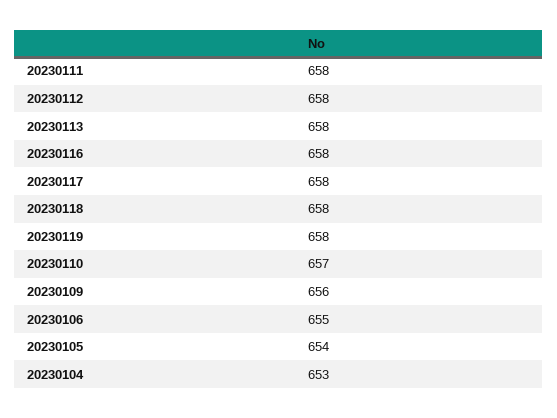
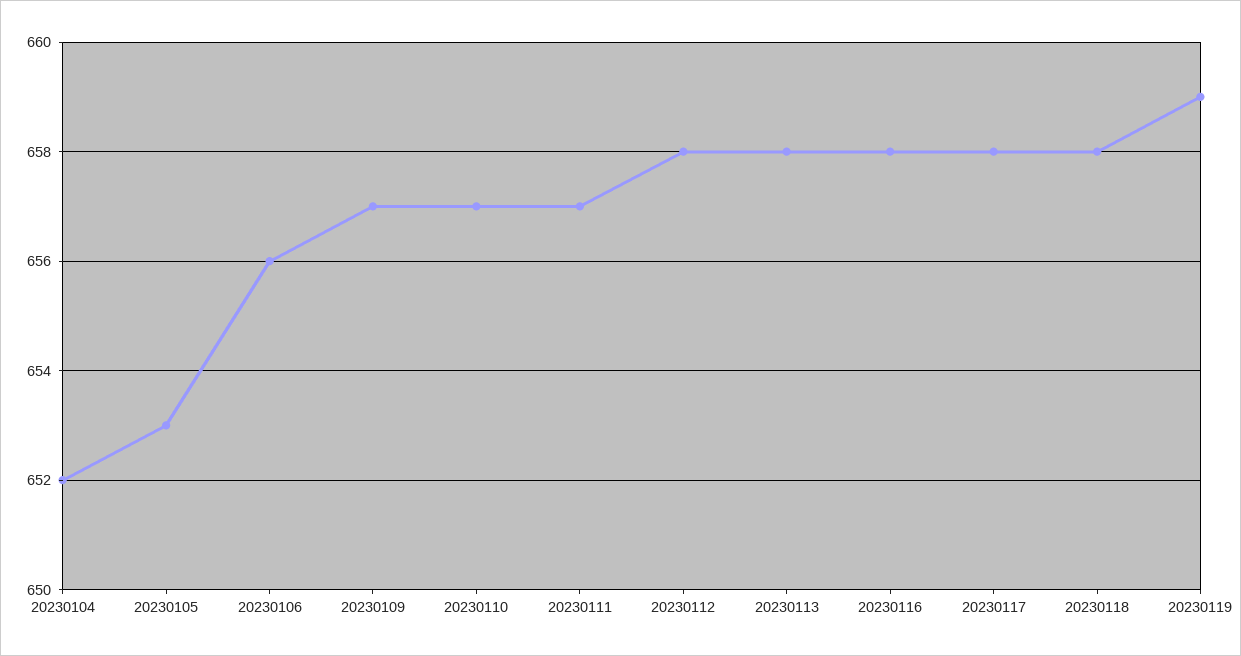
20230111: 658 -> 657
20230119: 658 -> 659
20230109: 656 -> 657
20230106: 655 -> 656
20230105: 654 -> 653
20230104: 653 -> 652

